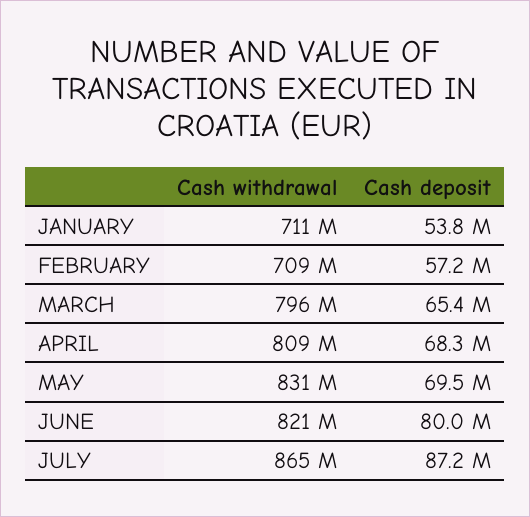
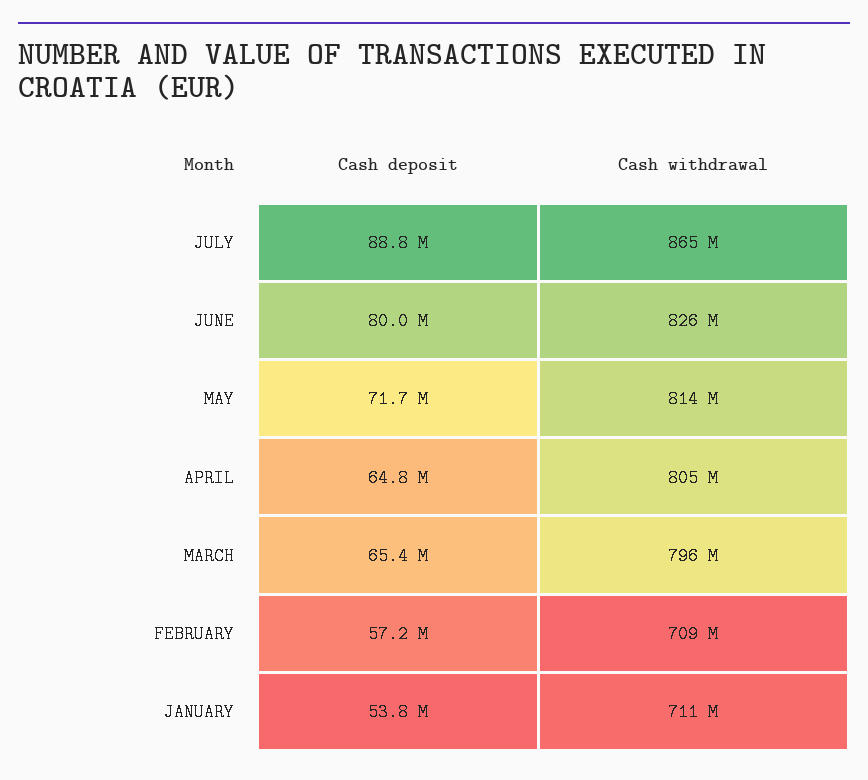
Cash withdrawal, APRIL: 809000000 -> 805000000
Cash deposit, APRIL: 68300000 -> 64800000
Cash withdrawal, MAY: 831000000 -> 814000000
Cash deposit, MAY: 69500000 -> 71700000
Cash withdrawal, JUNE: 821000000 -> 826000000
Cash deposit, JULY: 87200000 -> 88800000

